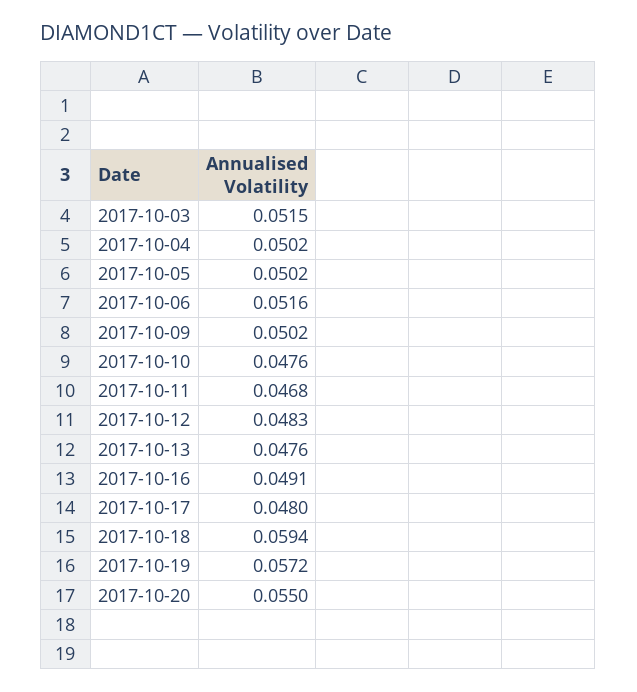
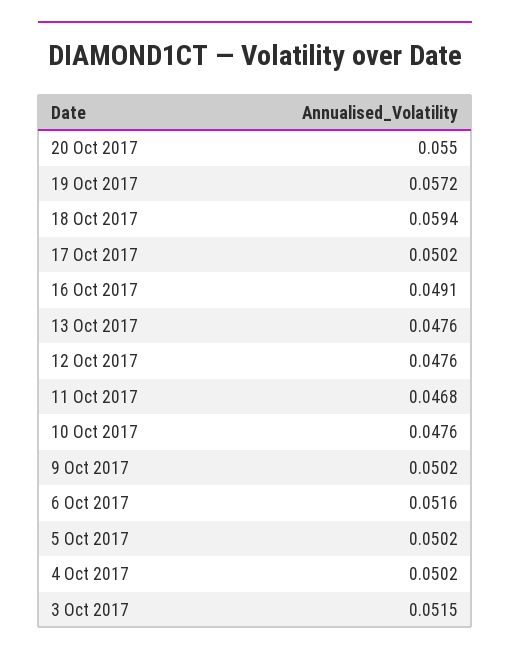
2017-10-12: 0.0483 -> 0.0476
2017-10-17: 0.048 -> 0.0502

